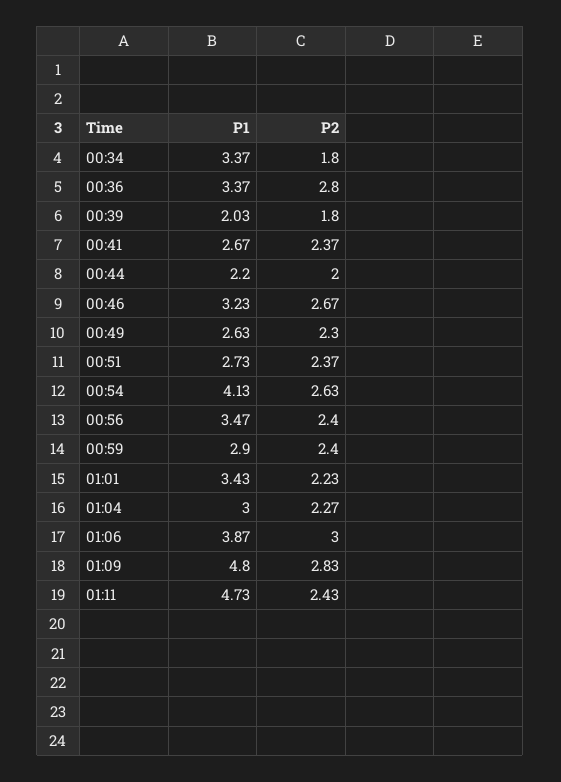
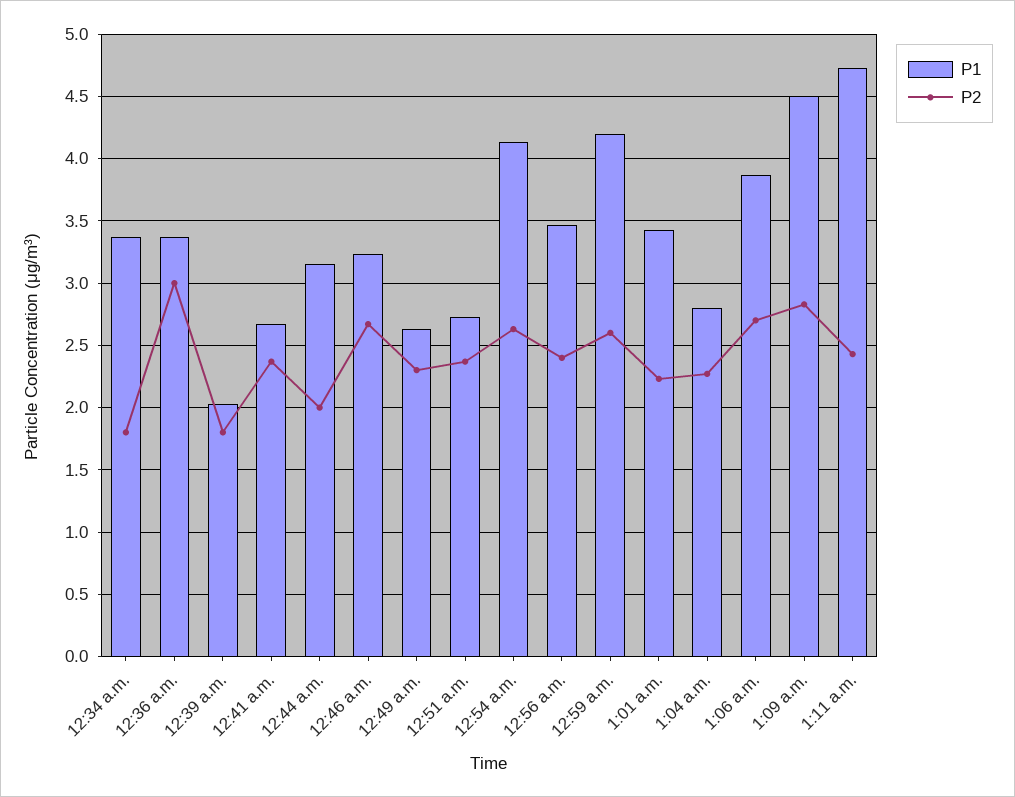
P2, 00:36: 2.8 -> 3
P1, 00:44: 2.2 -> 3.15
P1, 00:59: 2.9 -> 4.2
P2, 00:59: 2.4 -> 2.6
P1, 01:04: 3 -> 2.8
P2, 01:06: 3 -> 2.7
P1, 01:09: 4.8 -> 4.5

